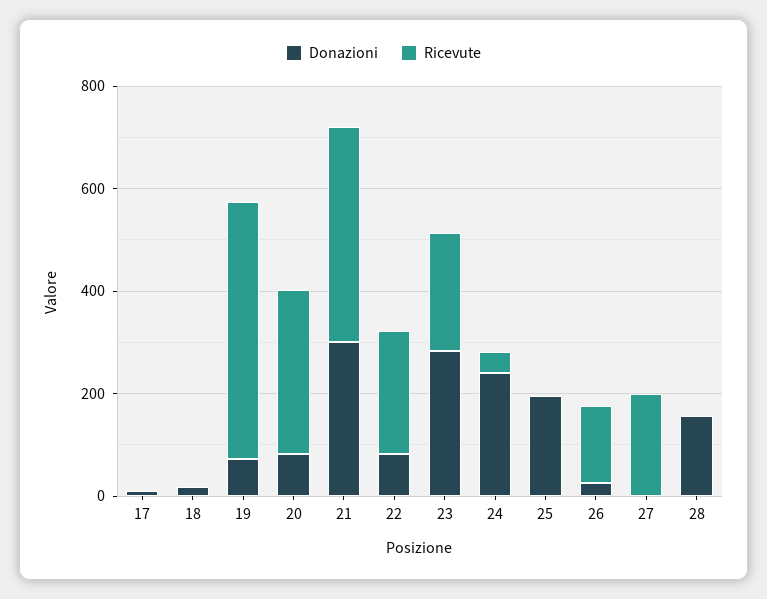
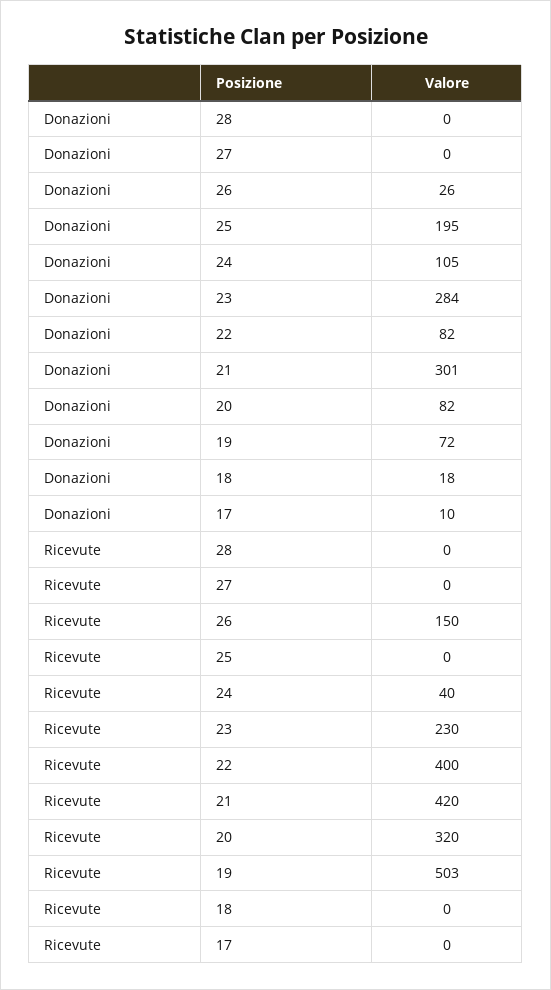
Ricevute, 22: 250 -> 400
Donazioni, 24: 250 -> 105
Ricevute, 27: 200 -> 0
Donazioni, 28: 150 -> 0

